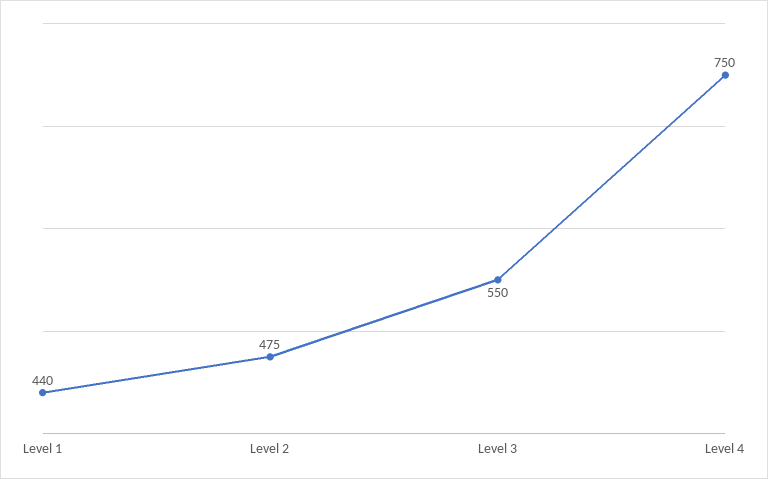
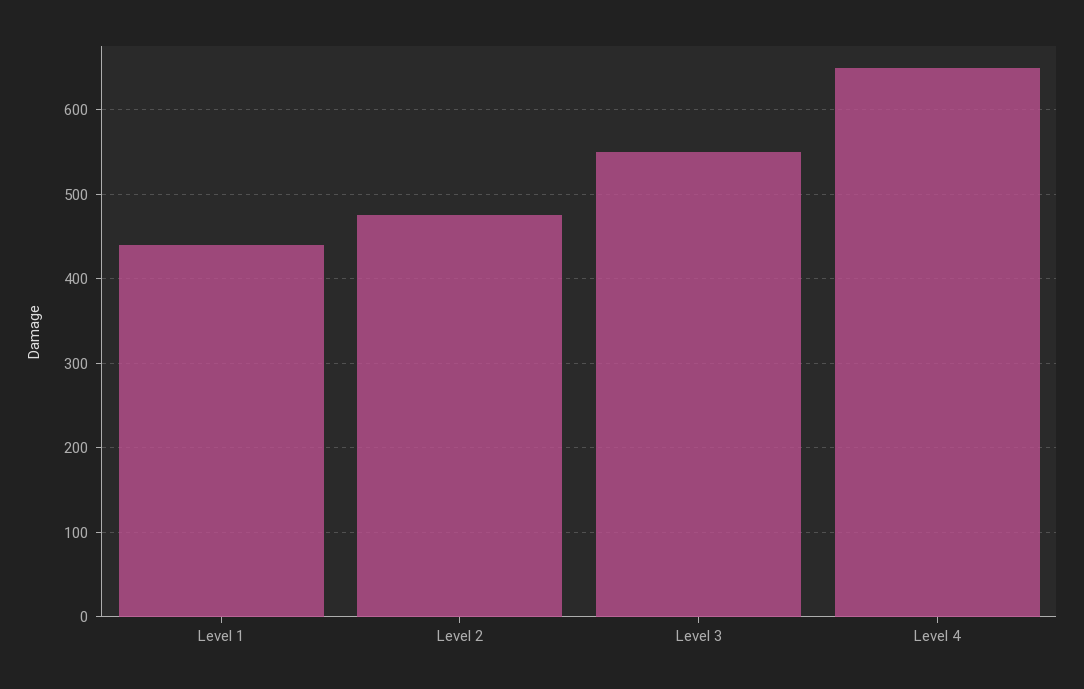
Level 4: 750 -> 650

